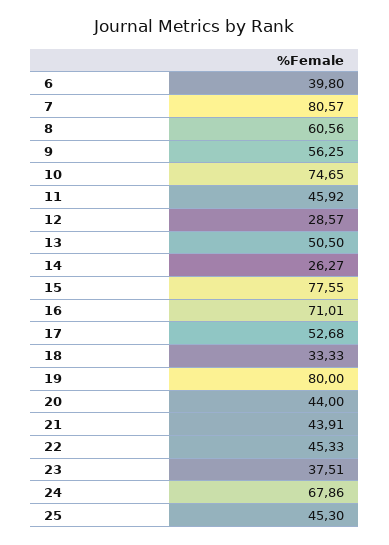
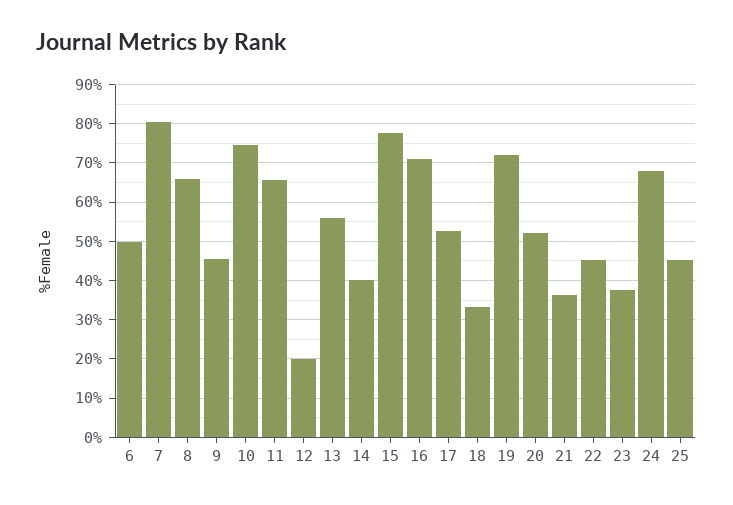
6: 39.8 -> 50
8: 60.56 -> 66
9: 56.25 -> 46
11: 45.92 -> 66
12: 28.57 -> 20
13: 50.5 -> 56
14: 26.27 -> 40
19: 80 -> 72
20: 44 -> 52
21: 43.91 -> 36

